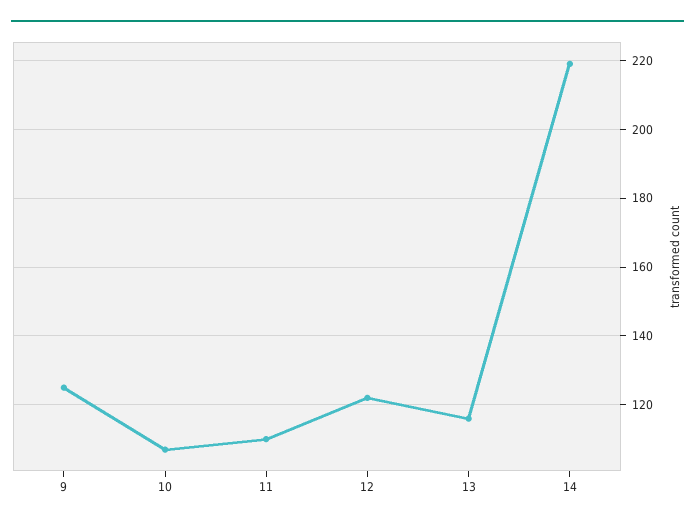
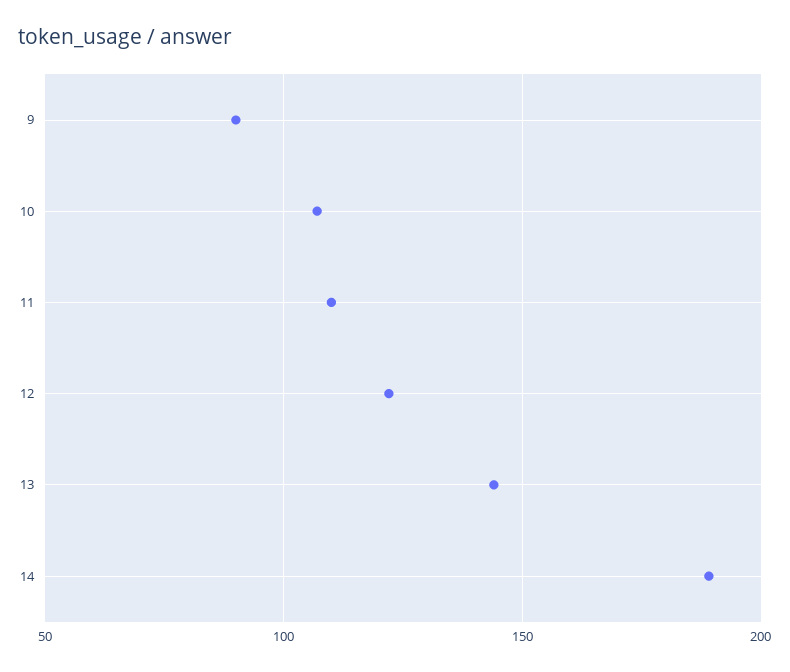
9: 125 -> 90
13: 115 -> 145
14: 220 -> 190

